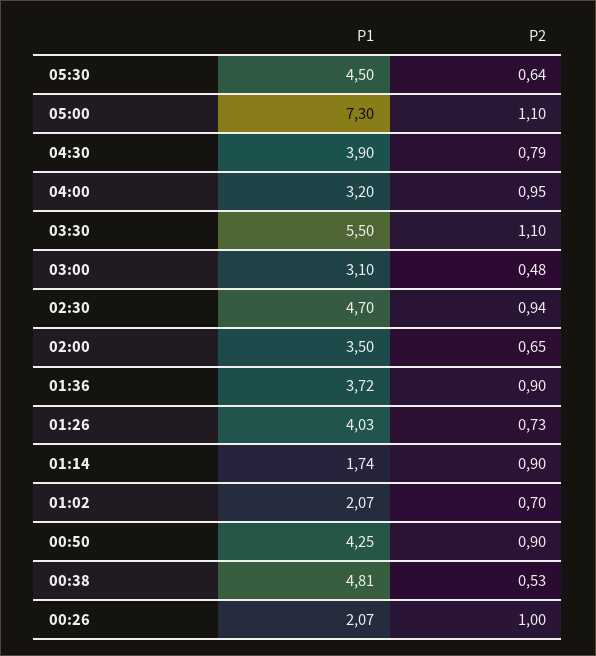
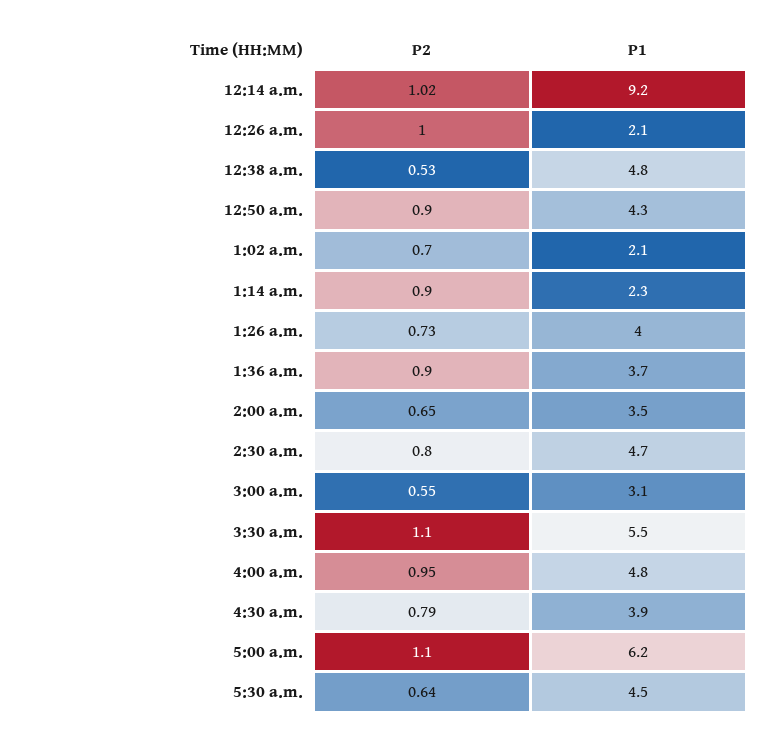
P1, 05:00: 7.3 -> 6.2
P1, 04:00: 3.2 -> 4.8
P2, 03:00: 0.48 -> 0.55
P2, 02:30: 0.94 -> 0.8
P1, 01:14: 1.74 -> 2.3
P2, 12:14 a.m.: none -> 1.02
P1, 12:14 a.m.: none -> 9.2

